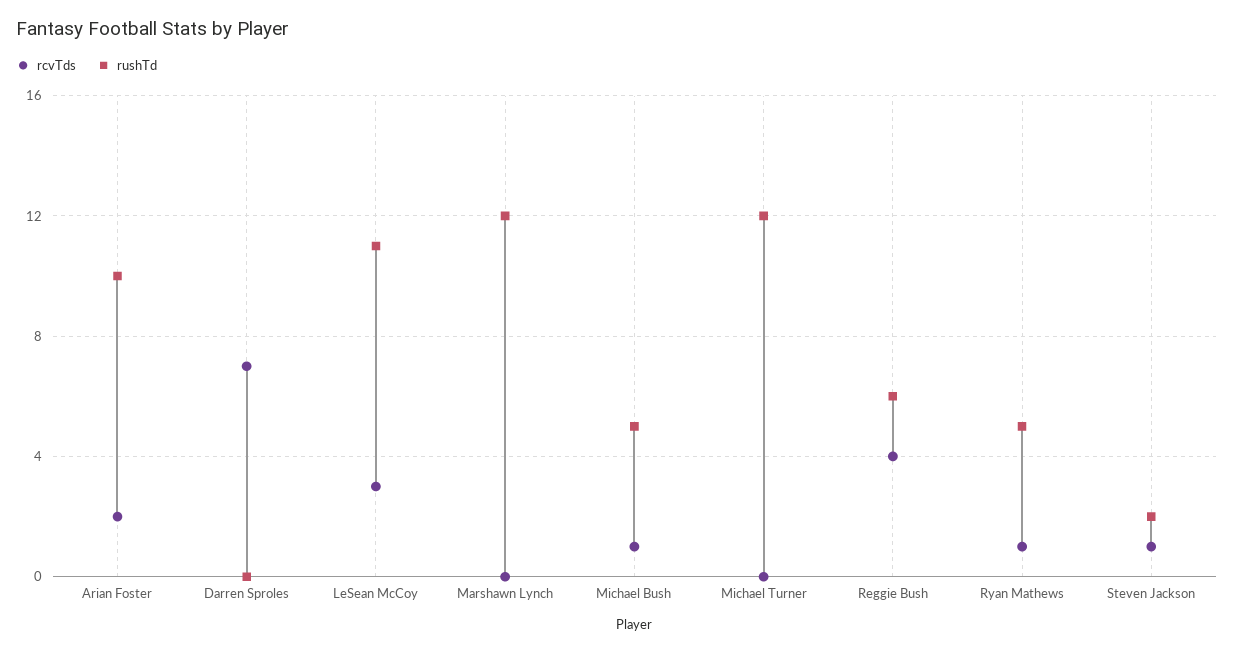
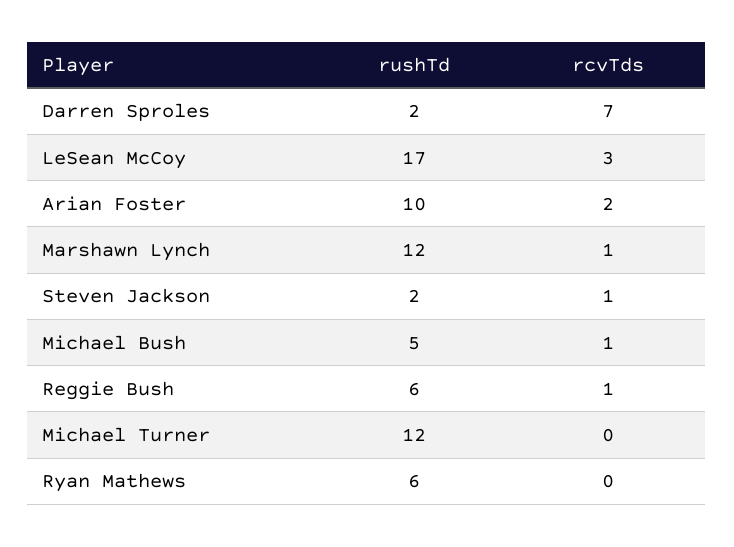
rushTd, Darren Sproles: 0 -> 2
rushTd, LeSean McCoy: 11 -> 17
rcvTds, Marshawn Lynch: 0 -> 1
rcvTds, Reggie Bush: 4 -> 1
rcvTds, Ryan Mathews: 1 -> 0
rushTd, Ryan Mathews: 5 -> 6

